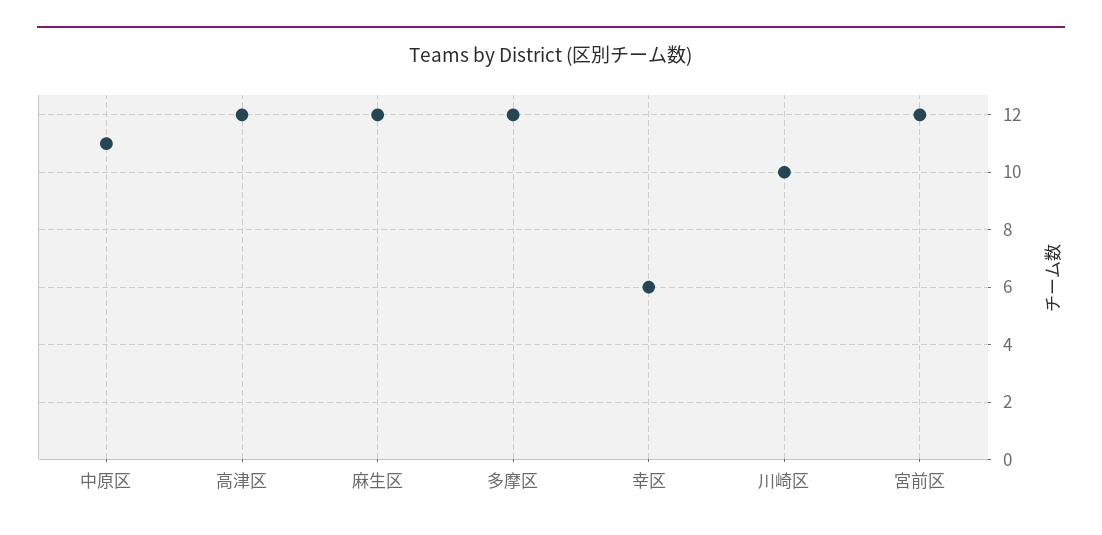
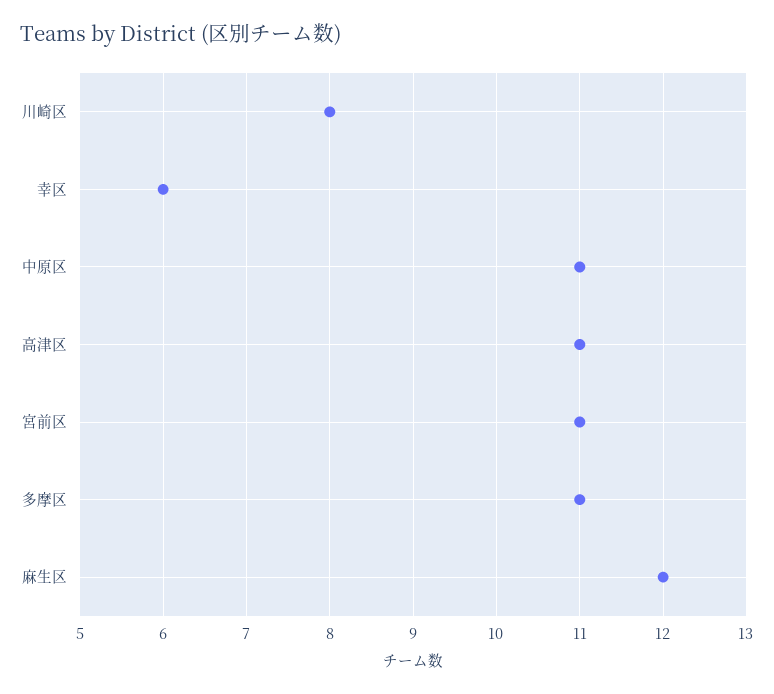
高津区: 12 -> 11
多摩区: 12 -> 11
川崎区: 10 -> 8
宮前区: 12 -> 11

